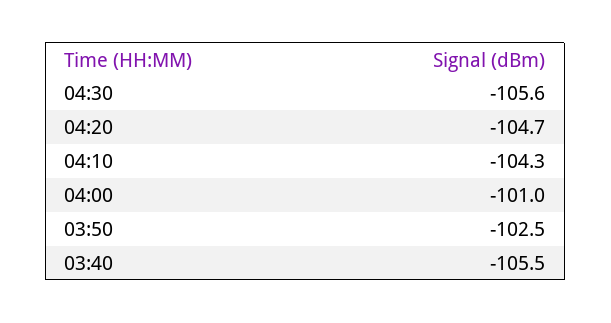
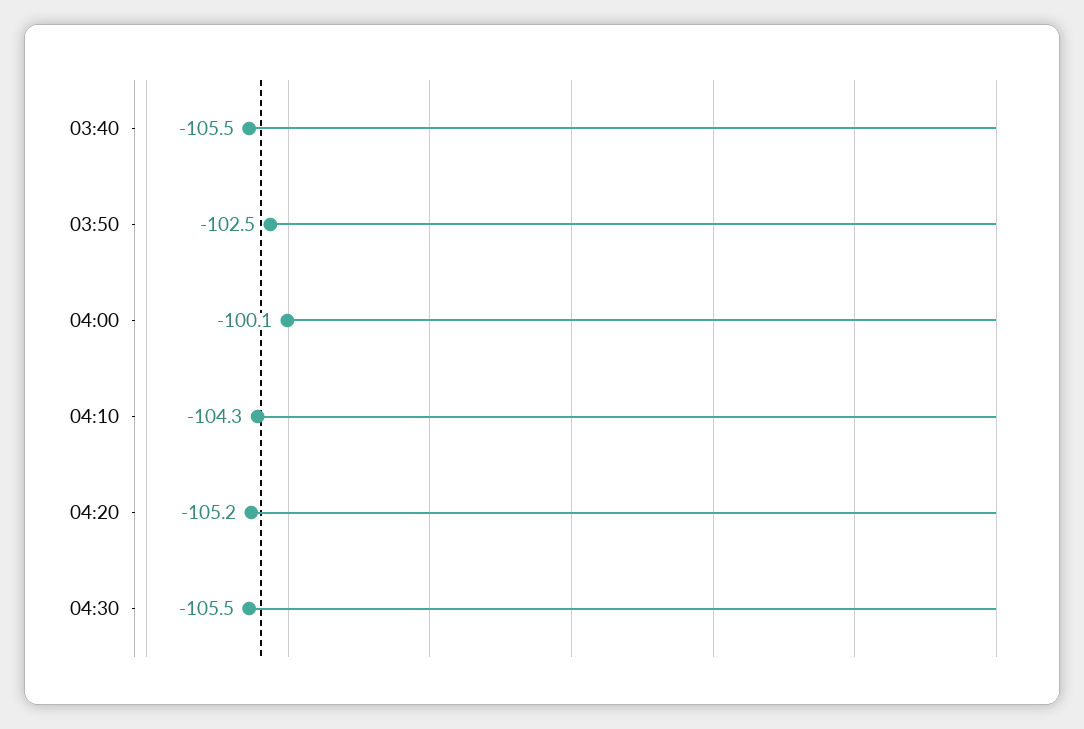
04:30: -105.6 -> -105.5
04:20: -104.7 -> -105.2
04:00: -101 -> -100.1

